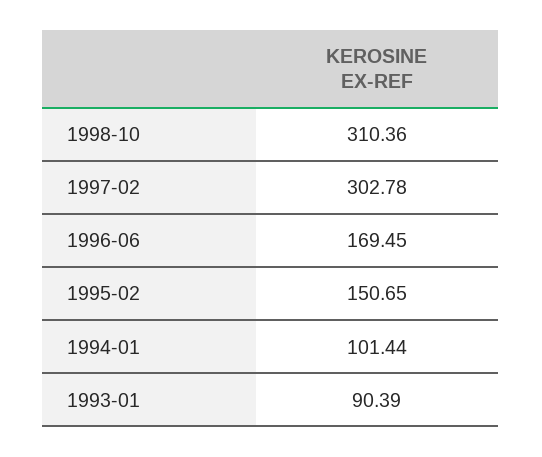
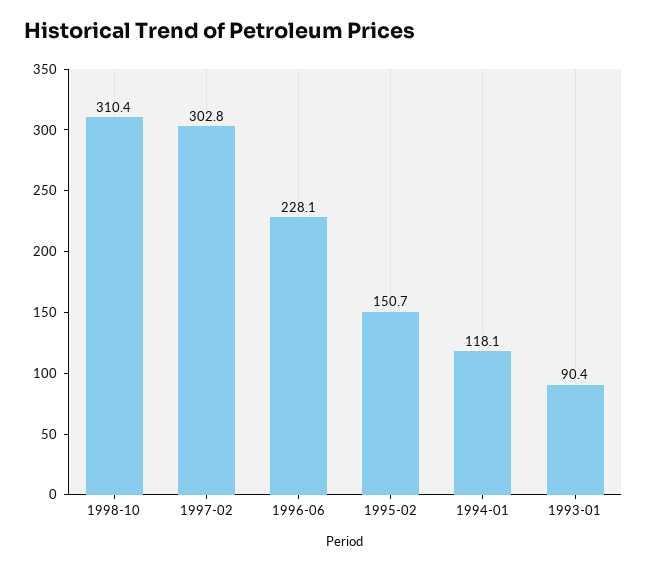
1996-06: 169.45 -> 228.1
1994-01: 101.44 -> 118.1

